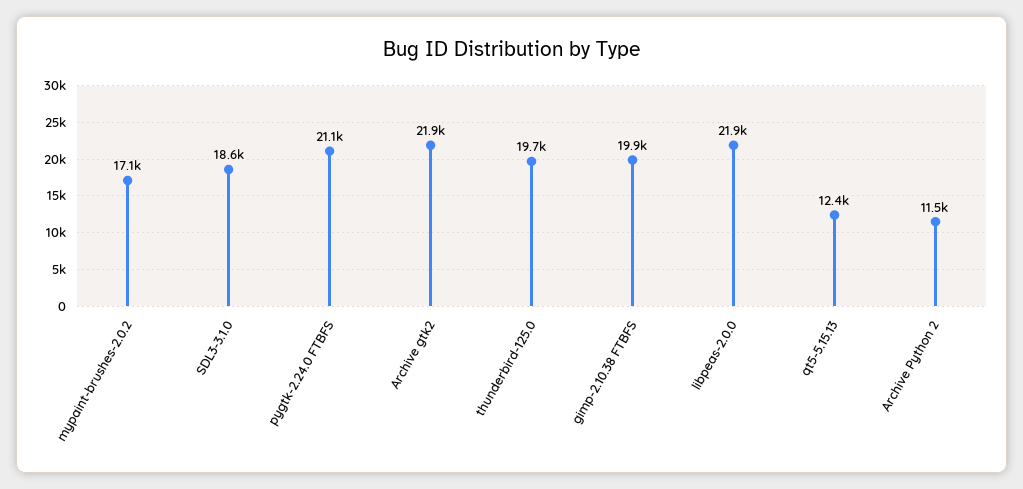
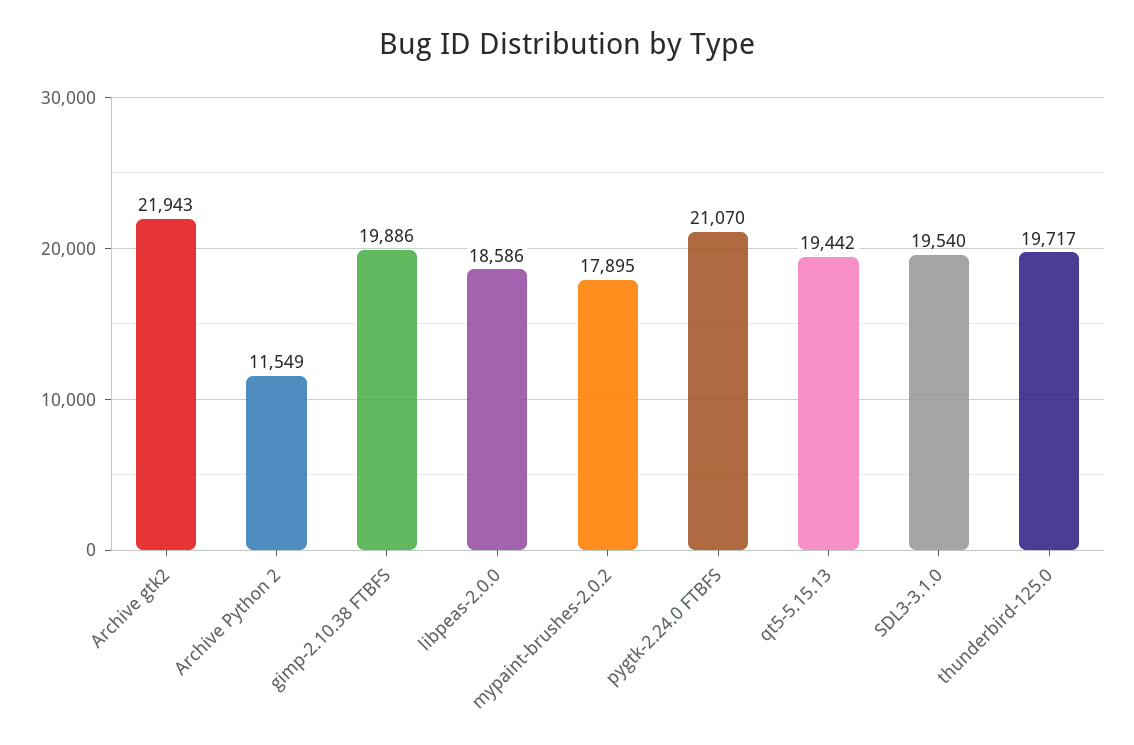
mypaint-brushes-2.0.2: 17100 -> 17895
SDL3-3.1.0: 18600 -> 19540
libpeas-2.0.0: 21900 -> 18586
qt5-5.15.13: 12400 -> 19442

